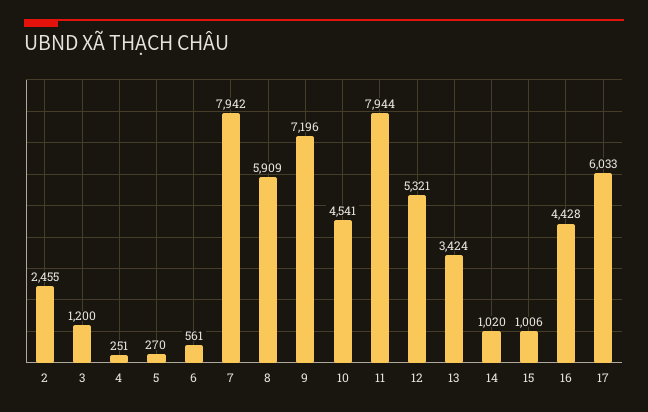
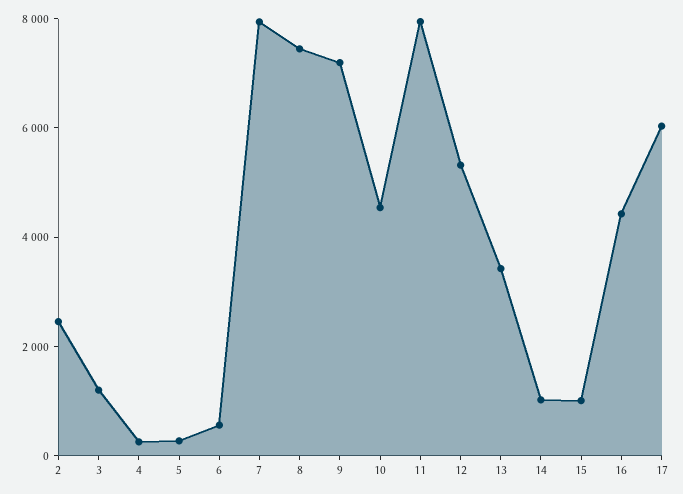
8: 5909 -> 7500

